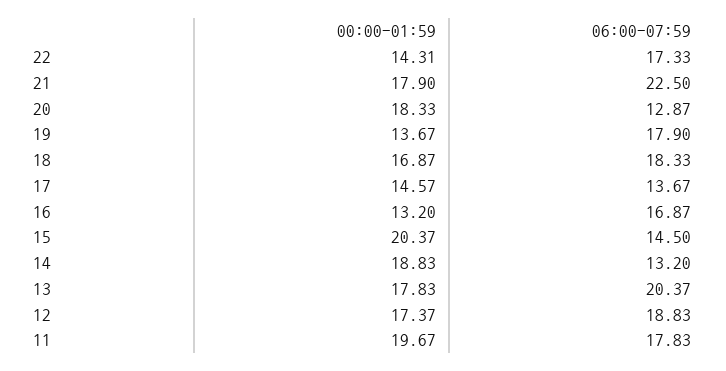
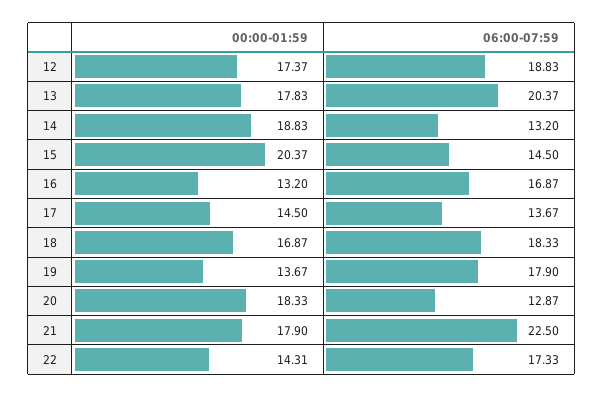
00:00-01:59, 17: 14.57 -> 14.5
00:00-01:59, 11: 19.67 -> none
06:00-07:59, 11: 17.83 -> none

